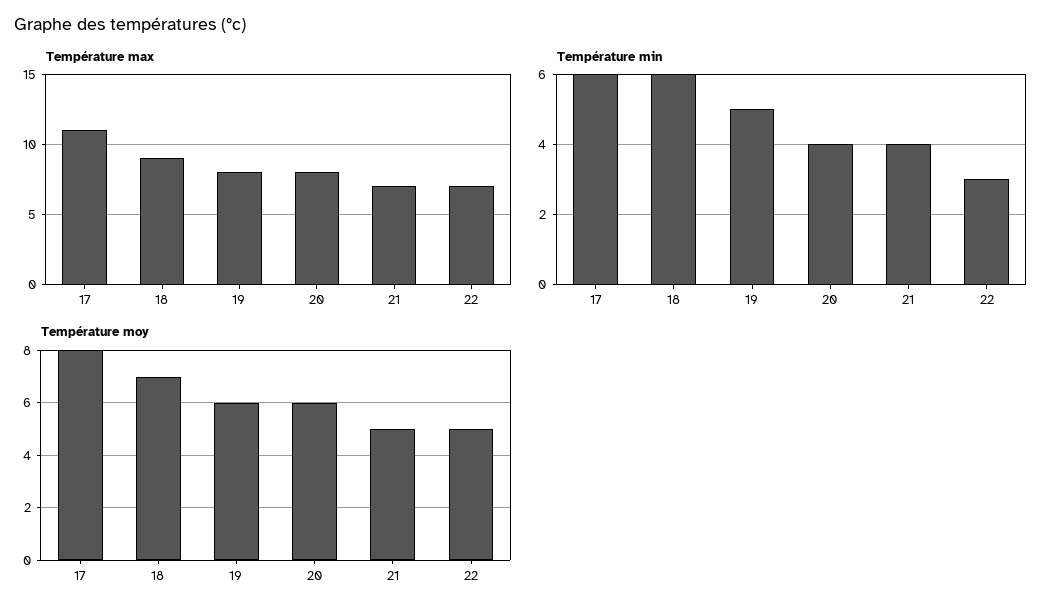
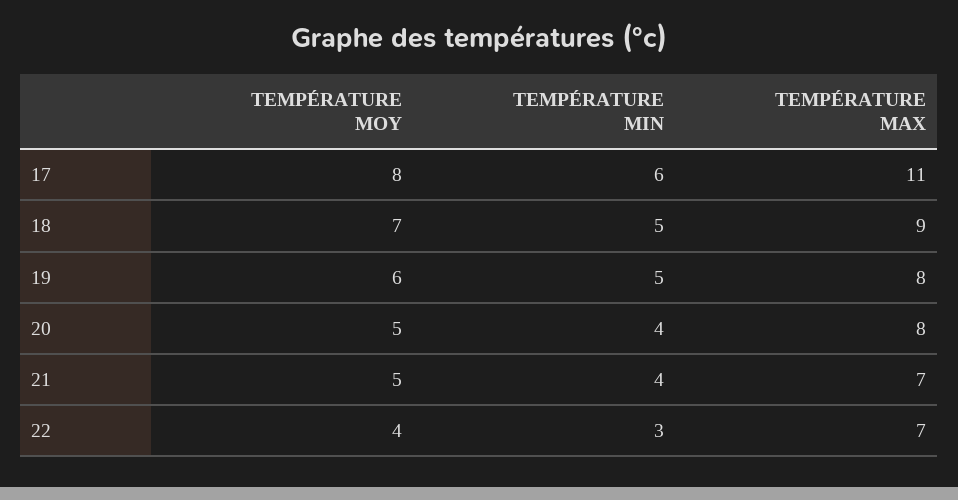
Température min, 18: 6 -> 5
Température moy, 20: 6 -> 5
Température moy, 22: 5 -> 4

